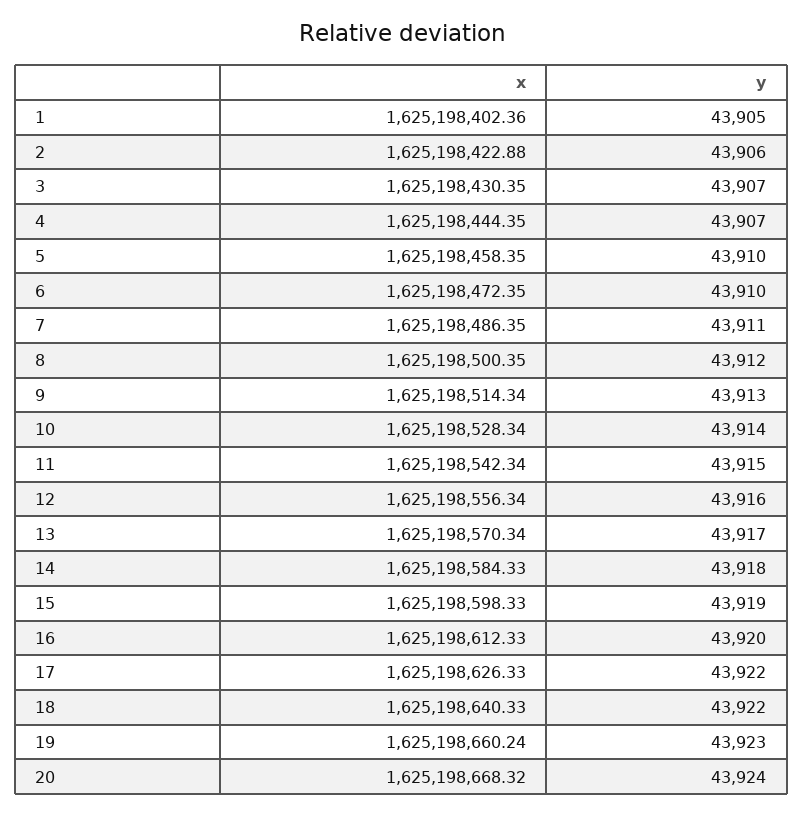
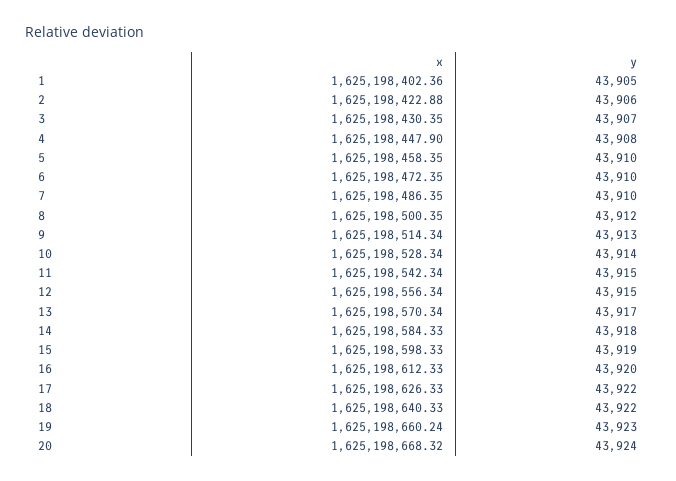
x, 4: 1625198444.35 -> 1625198447.9
y, 4: 43907 -> 43908
y, 7: 43911 -> 43910
y, 12: 43916 -> 43915

